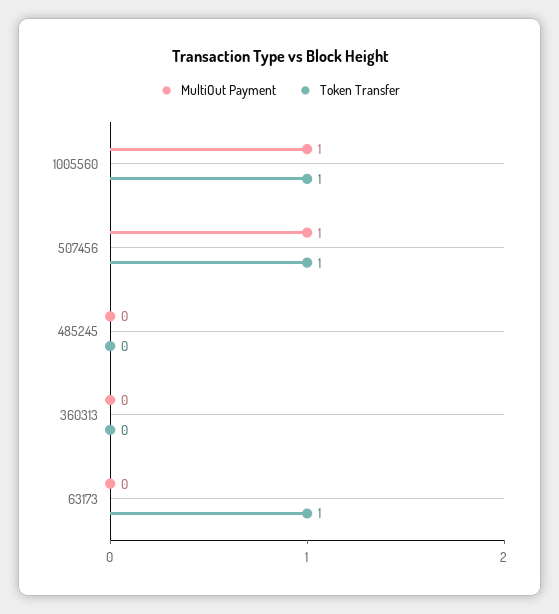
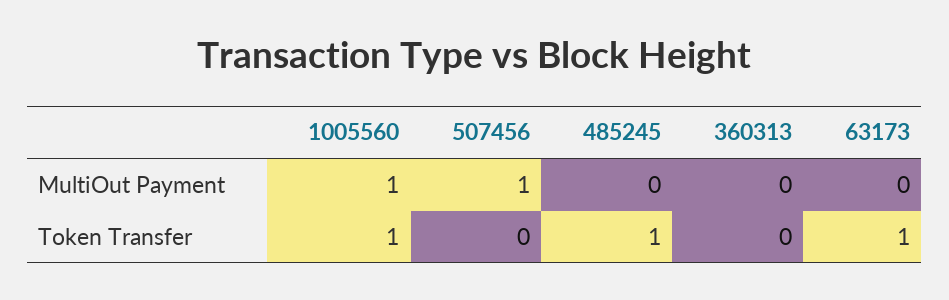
Token Transfer, 507456: 1 -> 0
Token Transfer, 485245: 0 -> 1

